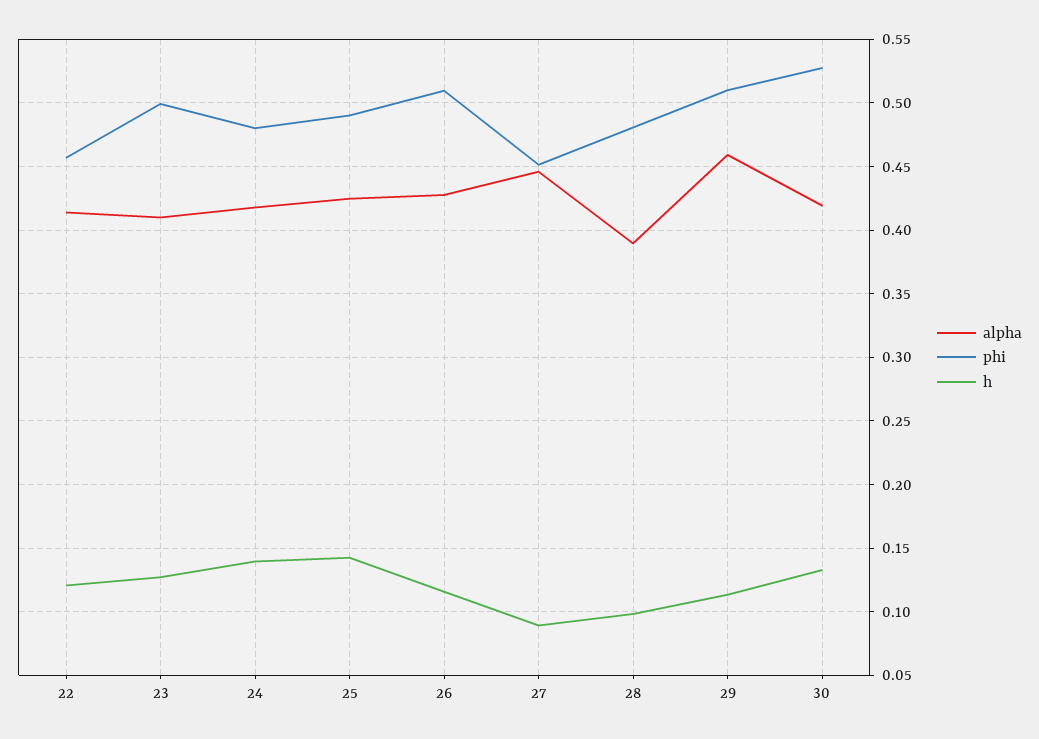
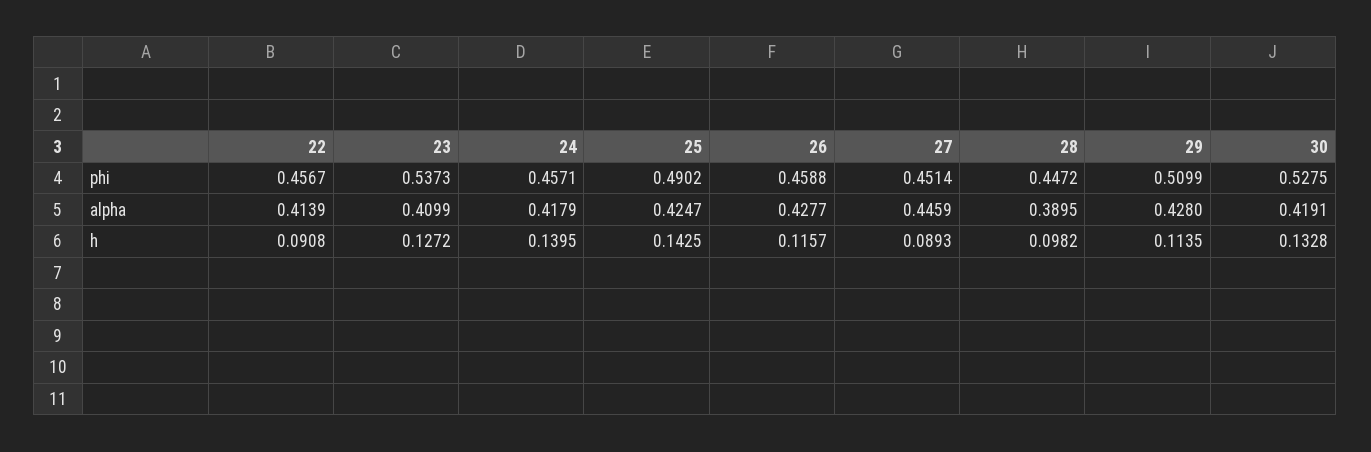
h, 22: 0.12 -> 0.0908
phi, 23: 0.5 -> 0.5373
phi, 24: 0.48 -> 0.4571
phi, 26: 0.51 -> 0.4588
phi, 28: 0.48 -> 0.4472
alpha, 29: 0.46 -> 0.428

